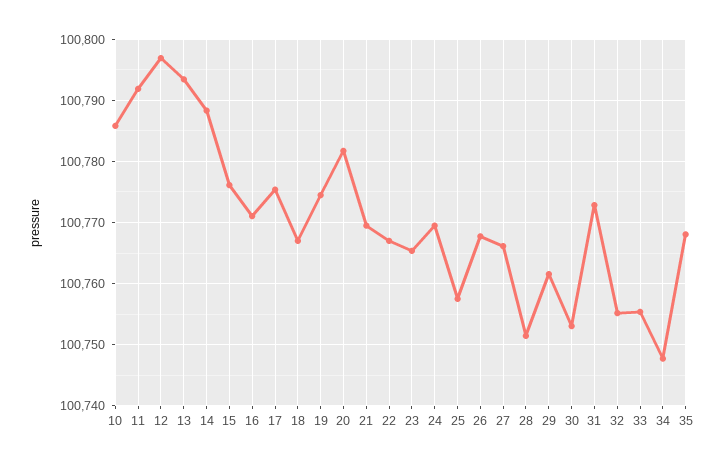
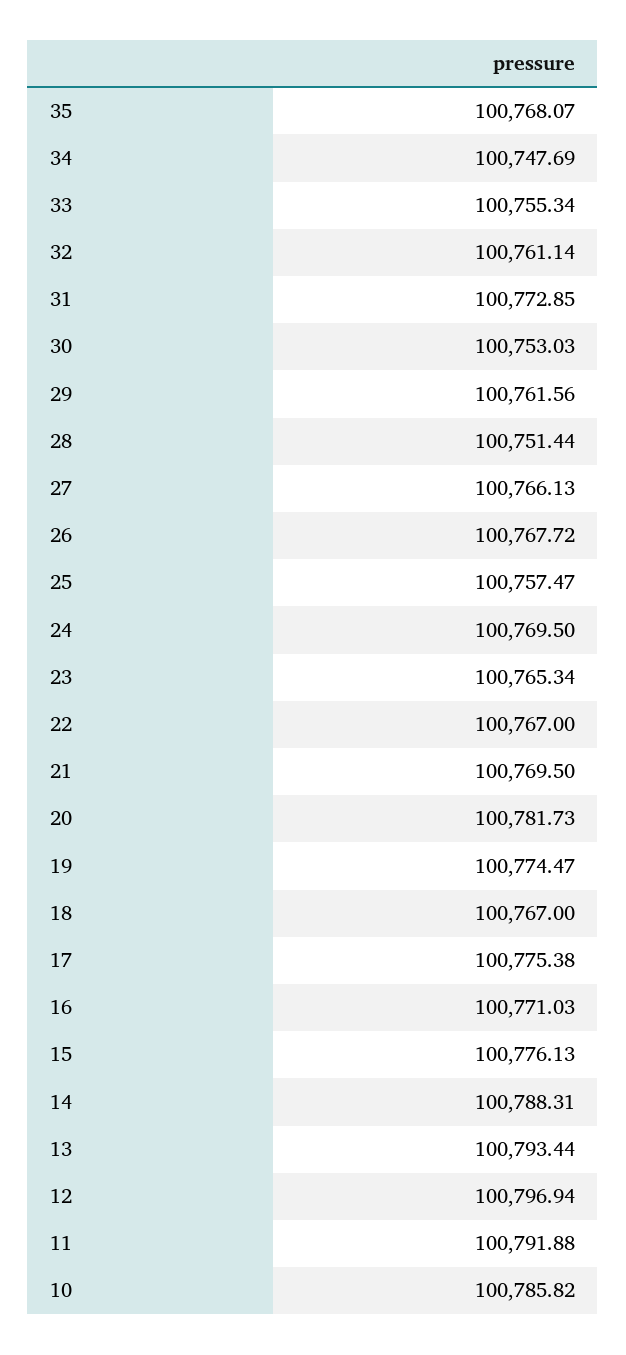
32: 100755 -> 100761.14

